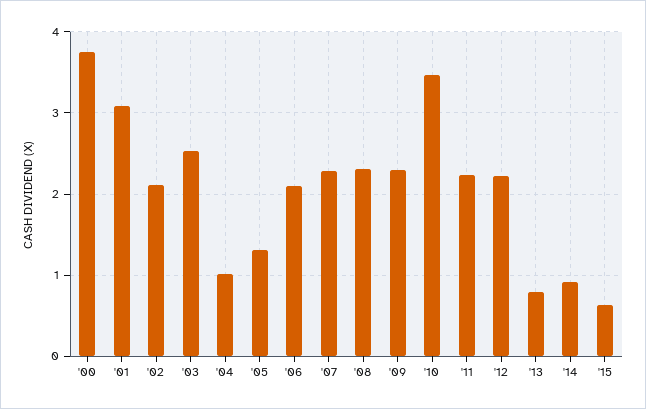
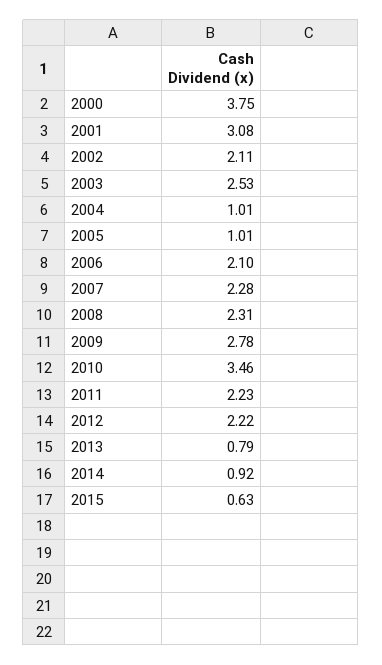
'05: 1.3 -> 1.01
'09: 2.3 -> 2.78

